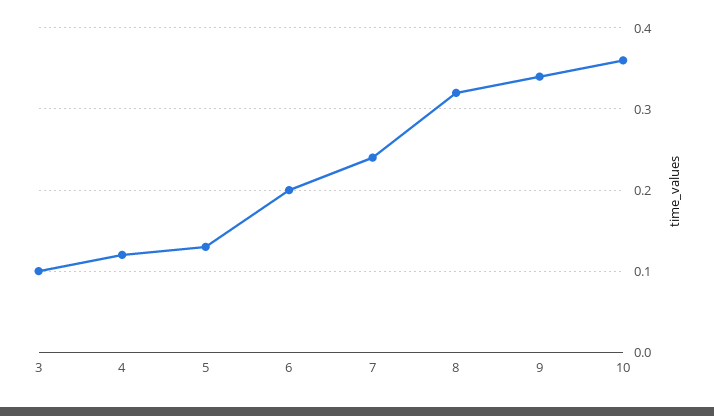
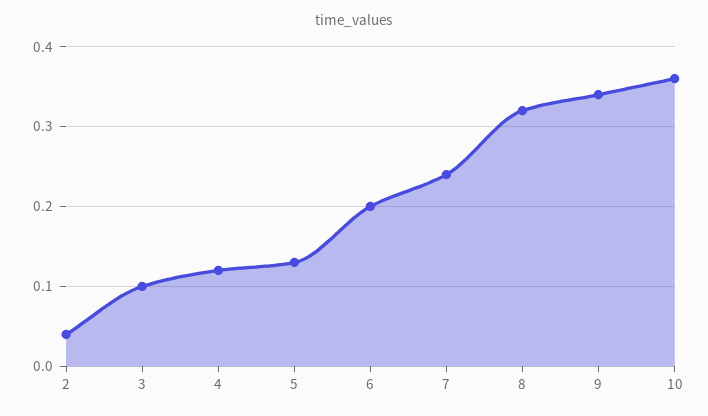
2: none -> 0.04

